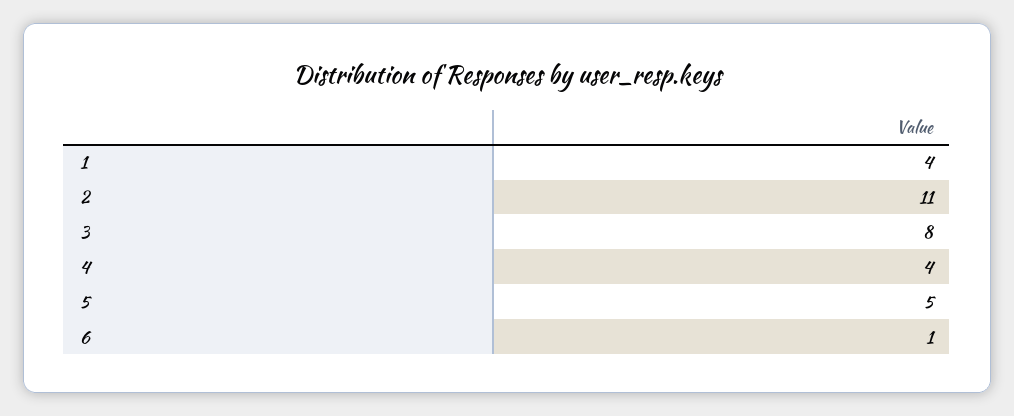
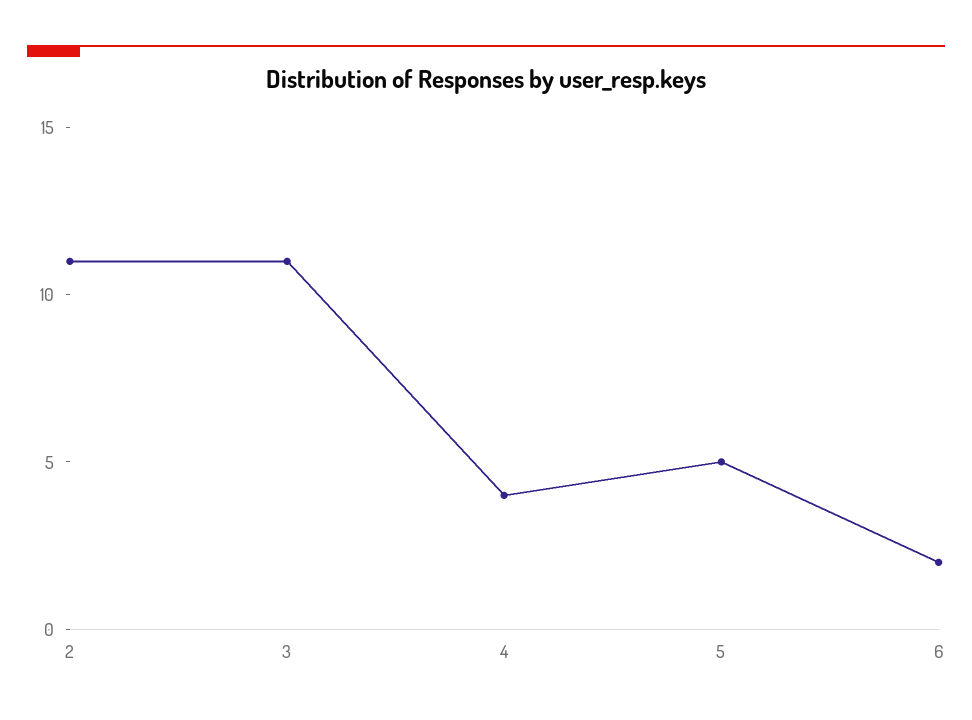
1: 4 -> none
3: 8 -> 11
6: 1 -> 2

